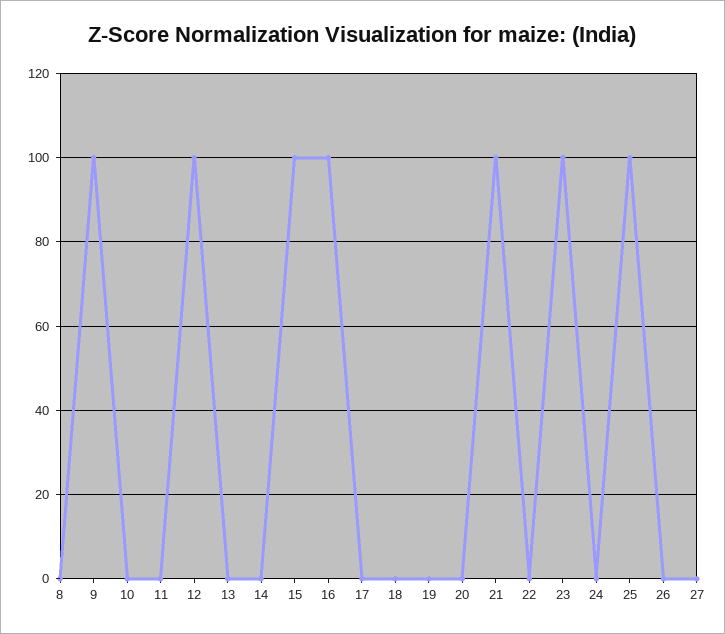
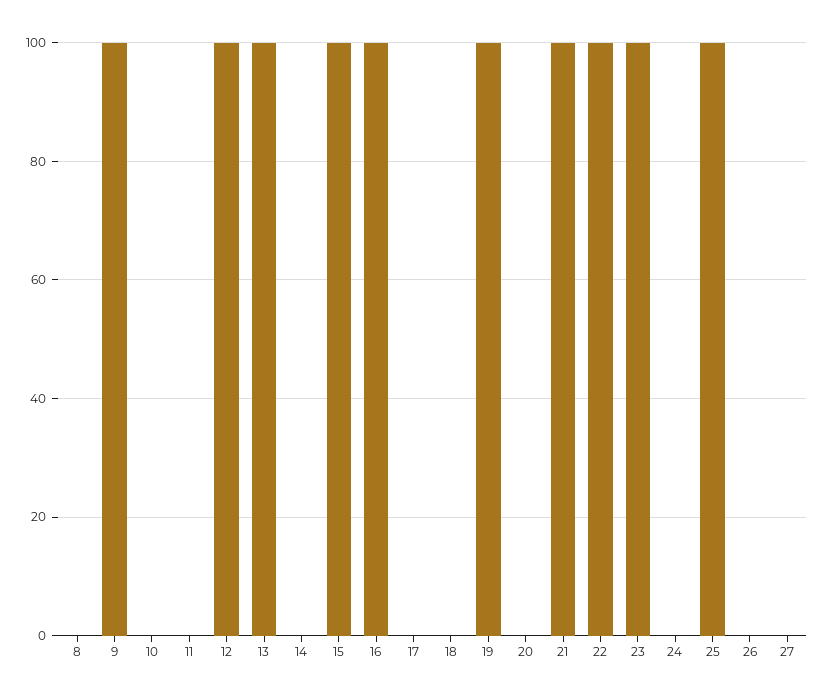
13: 0 -> 100
19: 0 -> 100
22: 0 -> 100

